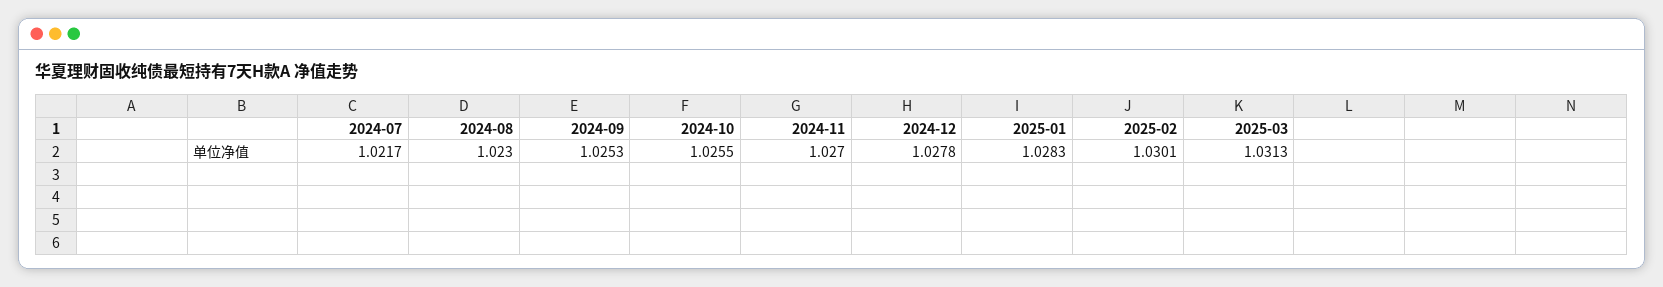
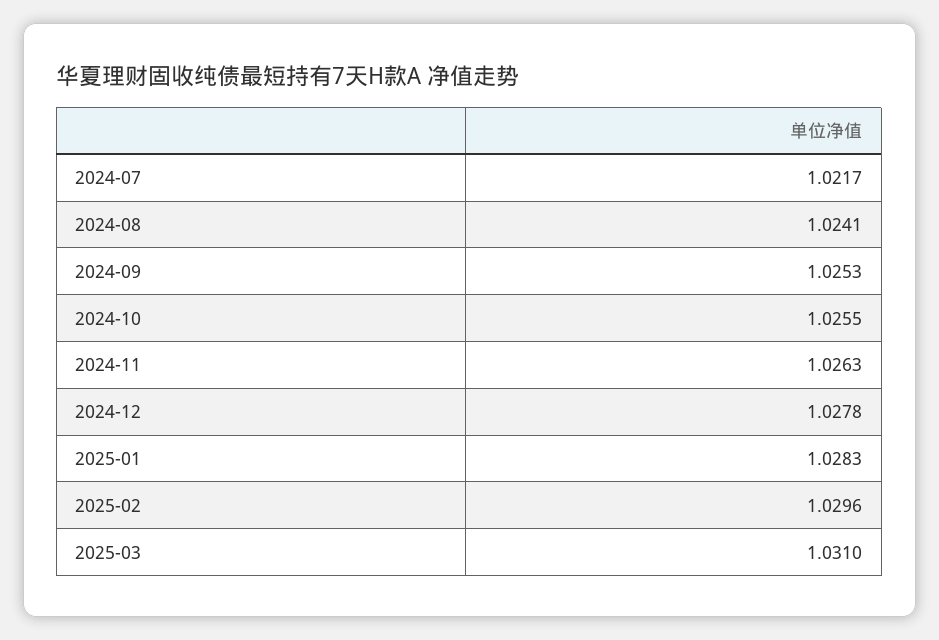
2024-08: 1.023 -> 1.0241
2024-11: 1.027 -> 1.0263
2025-02: 1.0301 -> 1.0296
2025-03: 1.0313 -> 1.031

